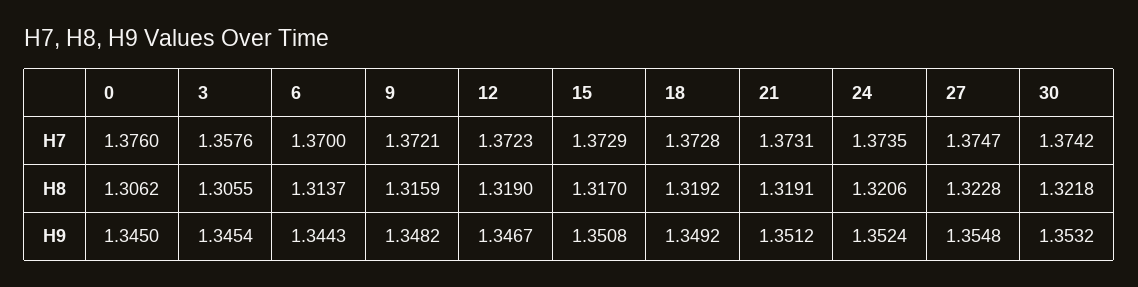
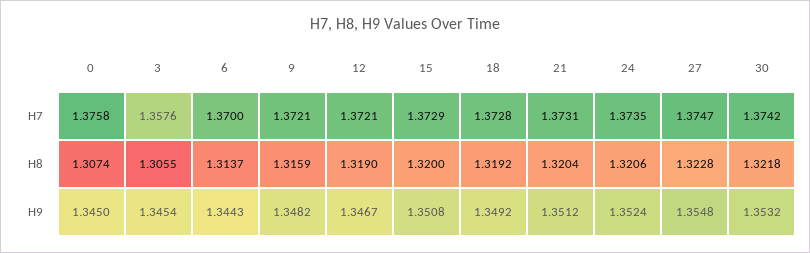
0, H7: 1.376 -> 1.3758
12, H7: 1.3723 -> 1.3721
0, H8: 1.3062 -> 1.3074
15, H8: 1.317 -> 1.32
21, H8: 1.3191 -> 1.3204

